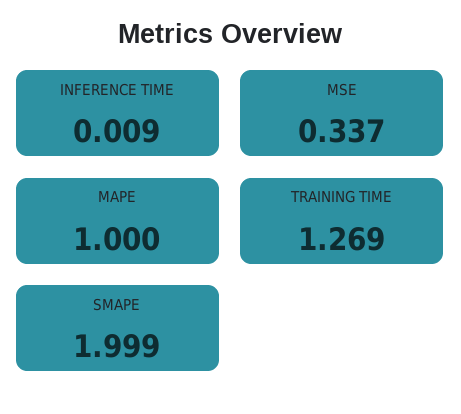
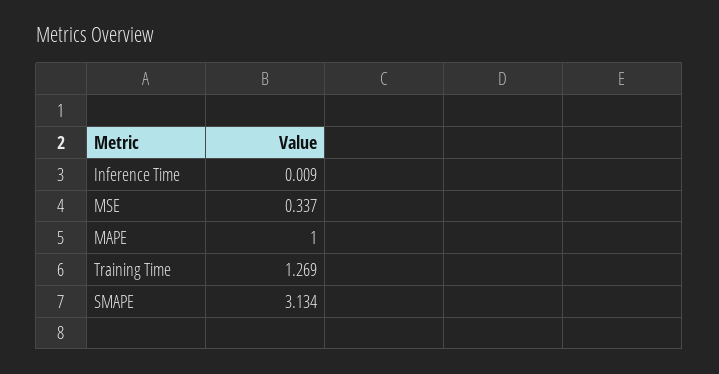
SMAPE: 1.999 -> 3.134

